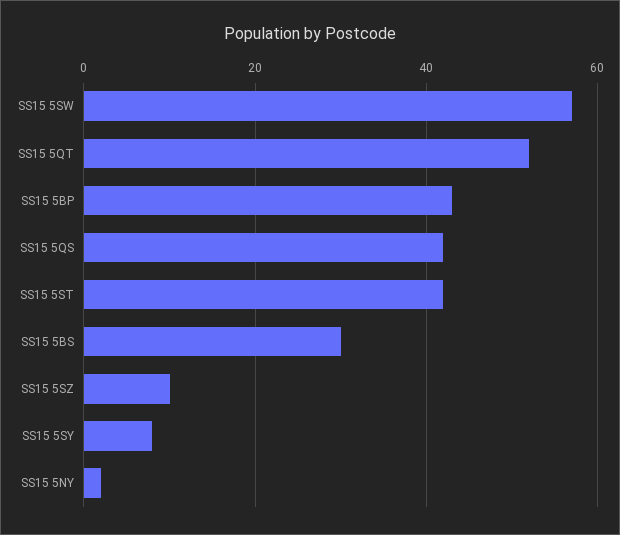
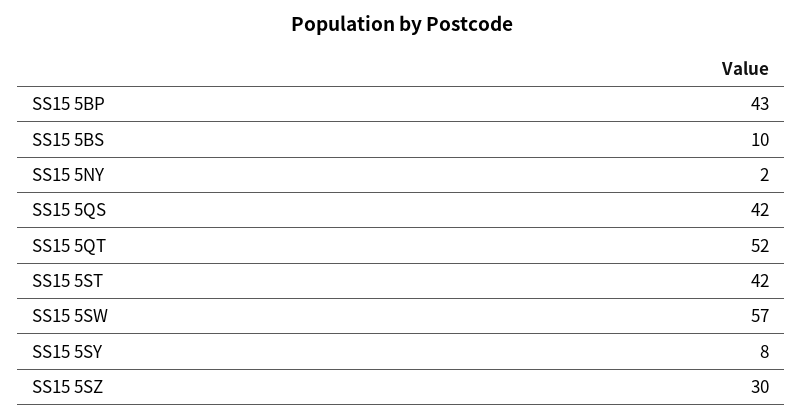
SS15 5BS: 30 -> 10
SS15 5SZ: 10 -> 30

